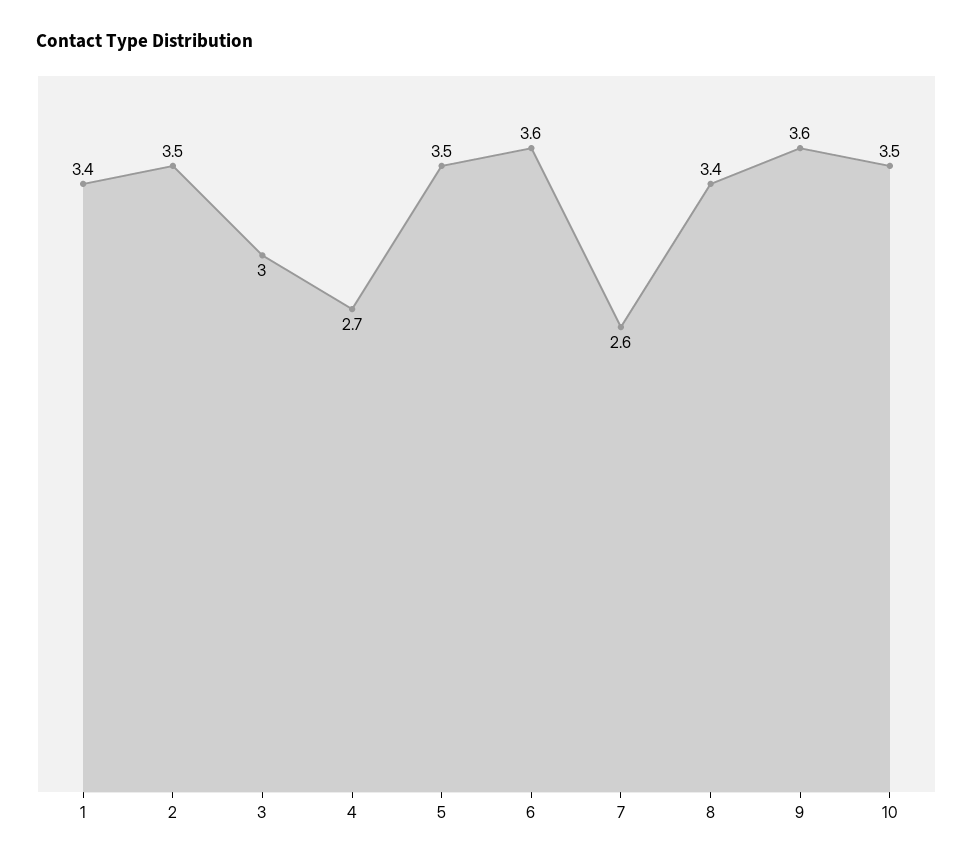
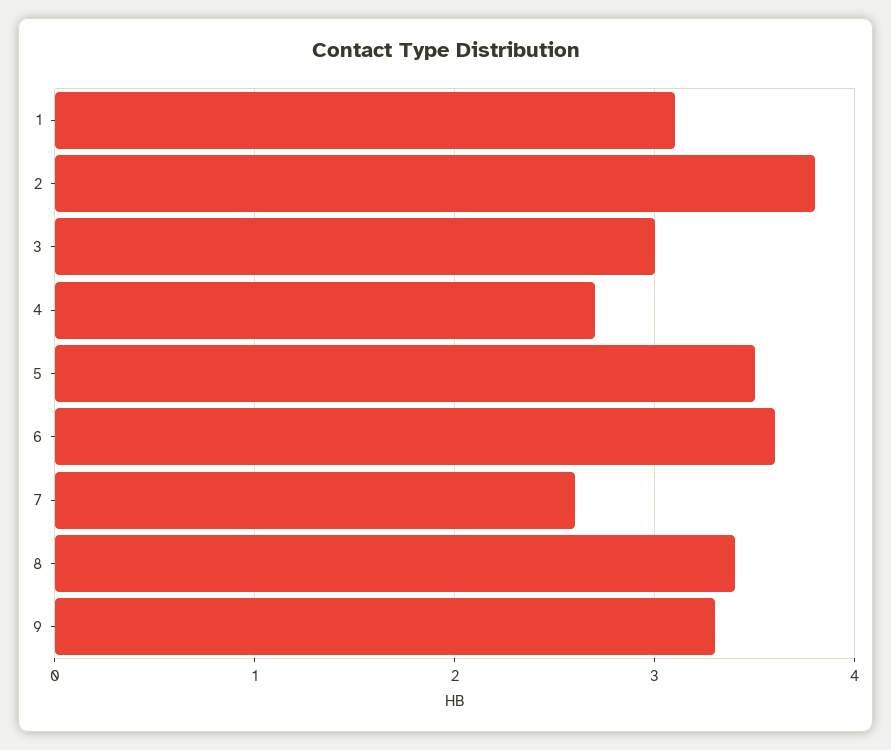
1: 3.4 -> 3.1
2: 3.5 -> 3.8
9: 3.6 -> 3.3
10: 3.5 -> none

